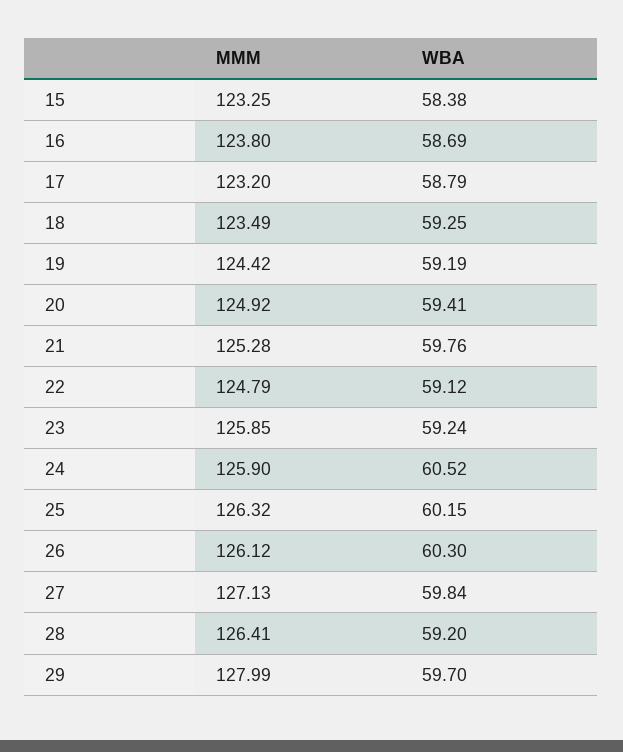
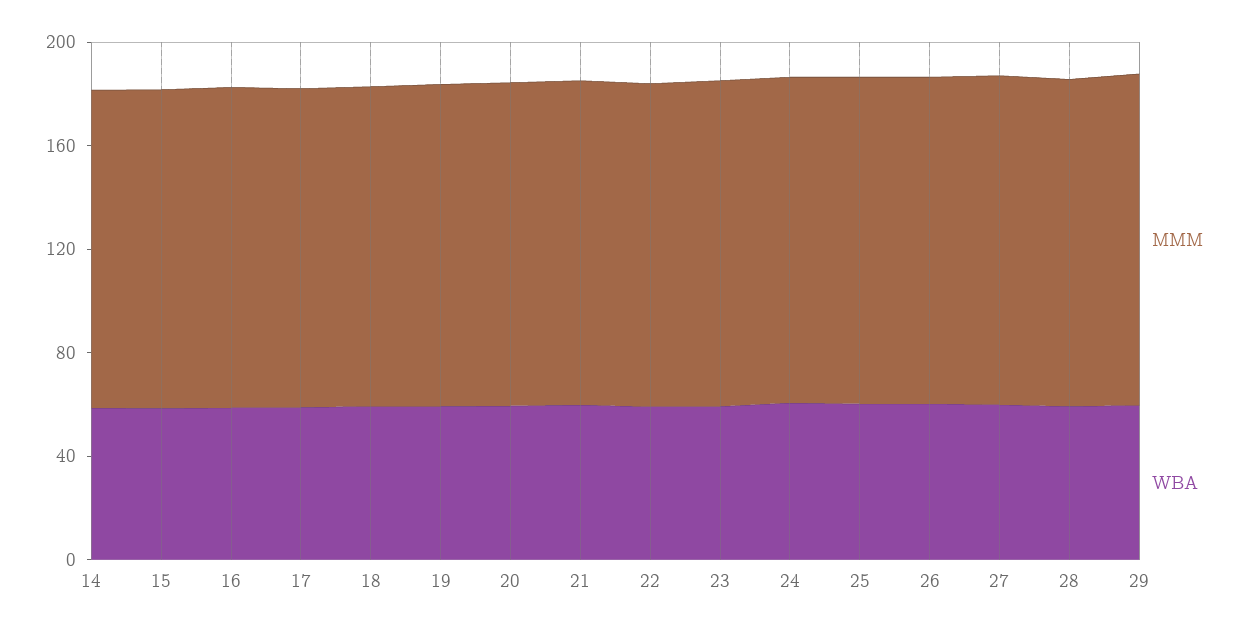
MMM, 14: none -> 120
WBA, 14: none -> 60

